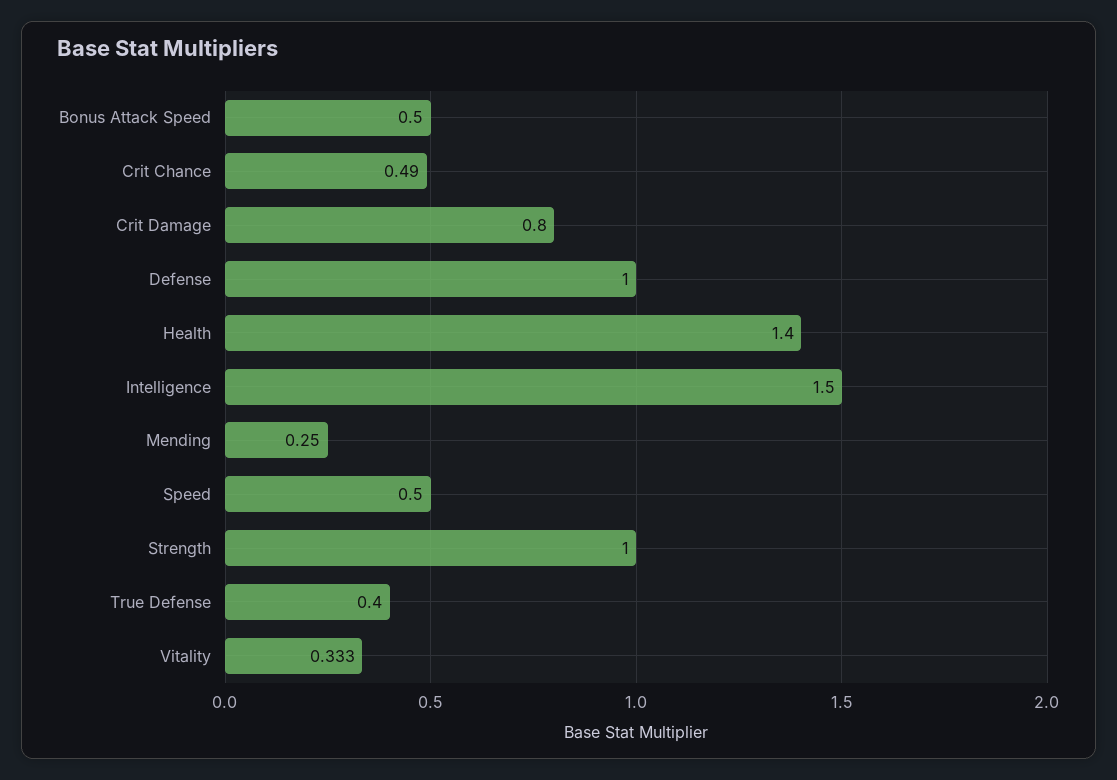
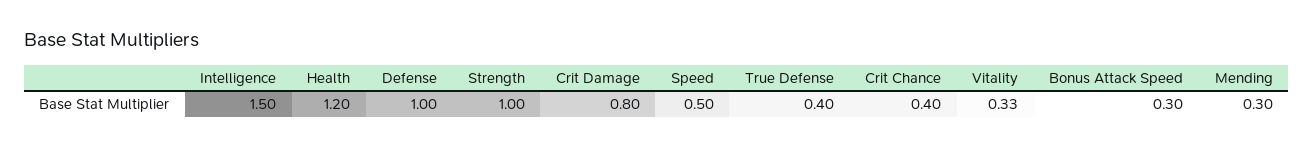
Bonus Attack Speed: 0.5 -> 0.3
Crit Chance: 0.49 -> 0.4
Health: 1.4 -> 1.2
Mending: 0.25 -> 0.3

